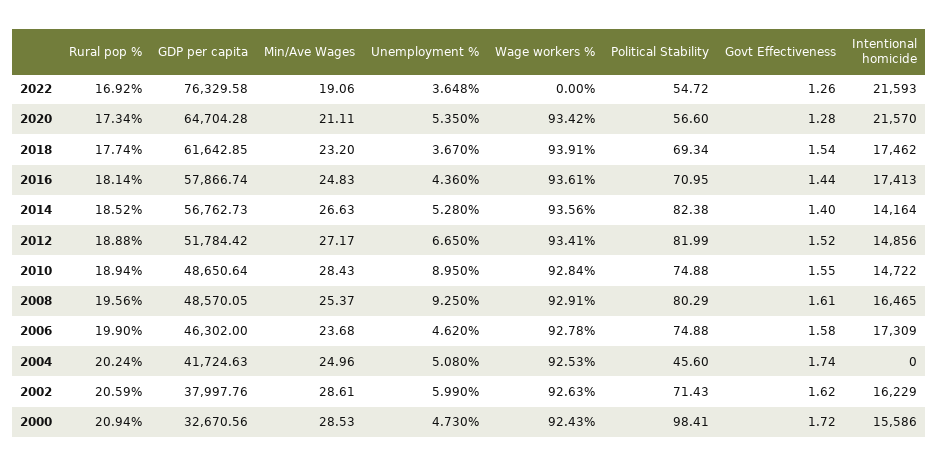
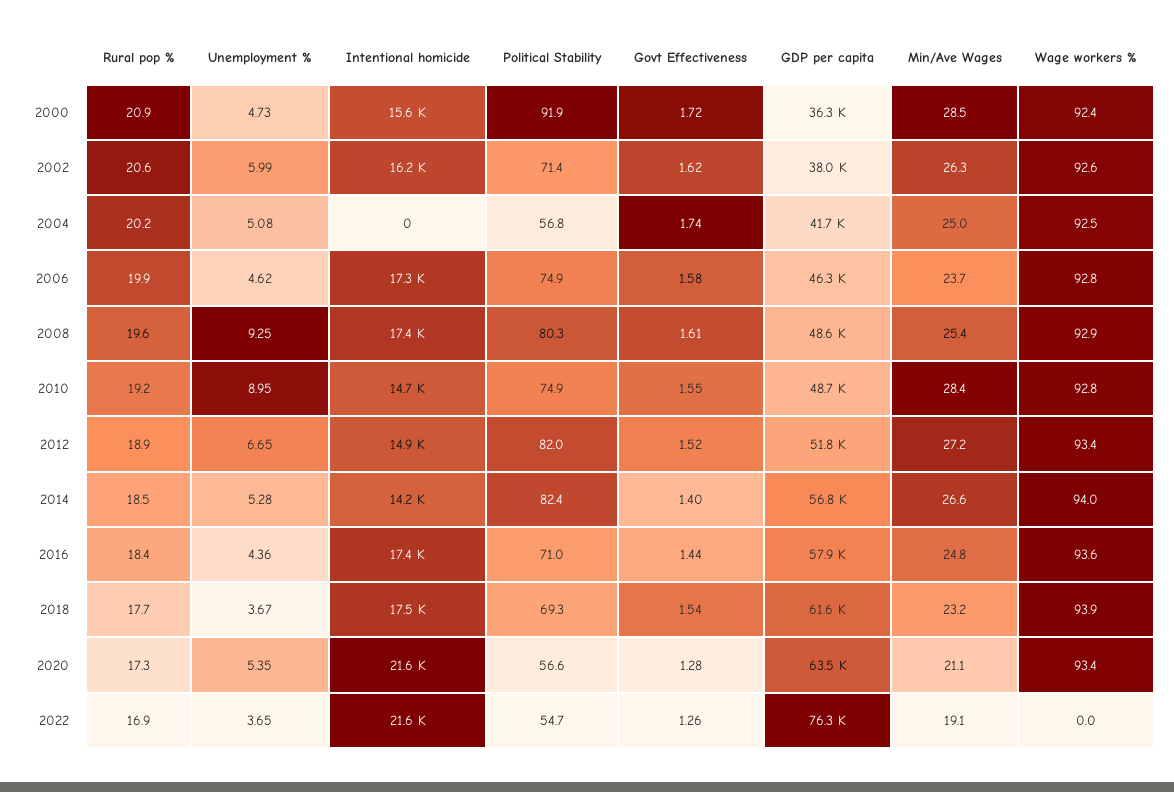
GDP per capita, 2020: 64704.28 -> 63500
Rural pop %, 2016: 18.14 -> 18.4
Wage workers %, 2014: 93.56 -> 94
Rural pop %, 2010: 18.94 -> 19.2
Intentional homicide, 2008: 16465 -> 17400
Political Stability, 2004: 45.6 -> 56.8
Min/Ave Wages, 2002: 28.61 -> 26.3
GDP per capita, 2000: 32670.56 -> 36300
Political Stability, 2000: 98.41 -> 91.9

